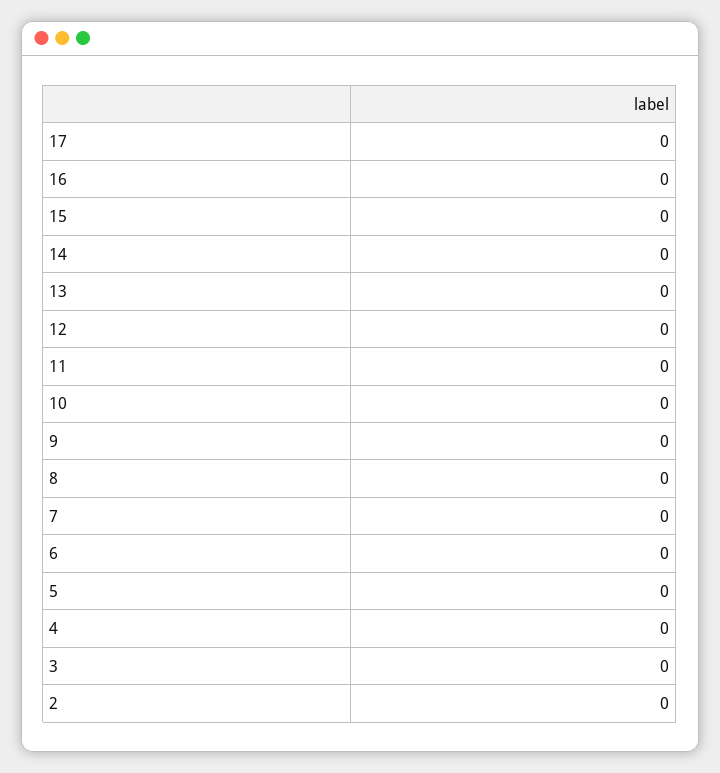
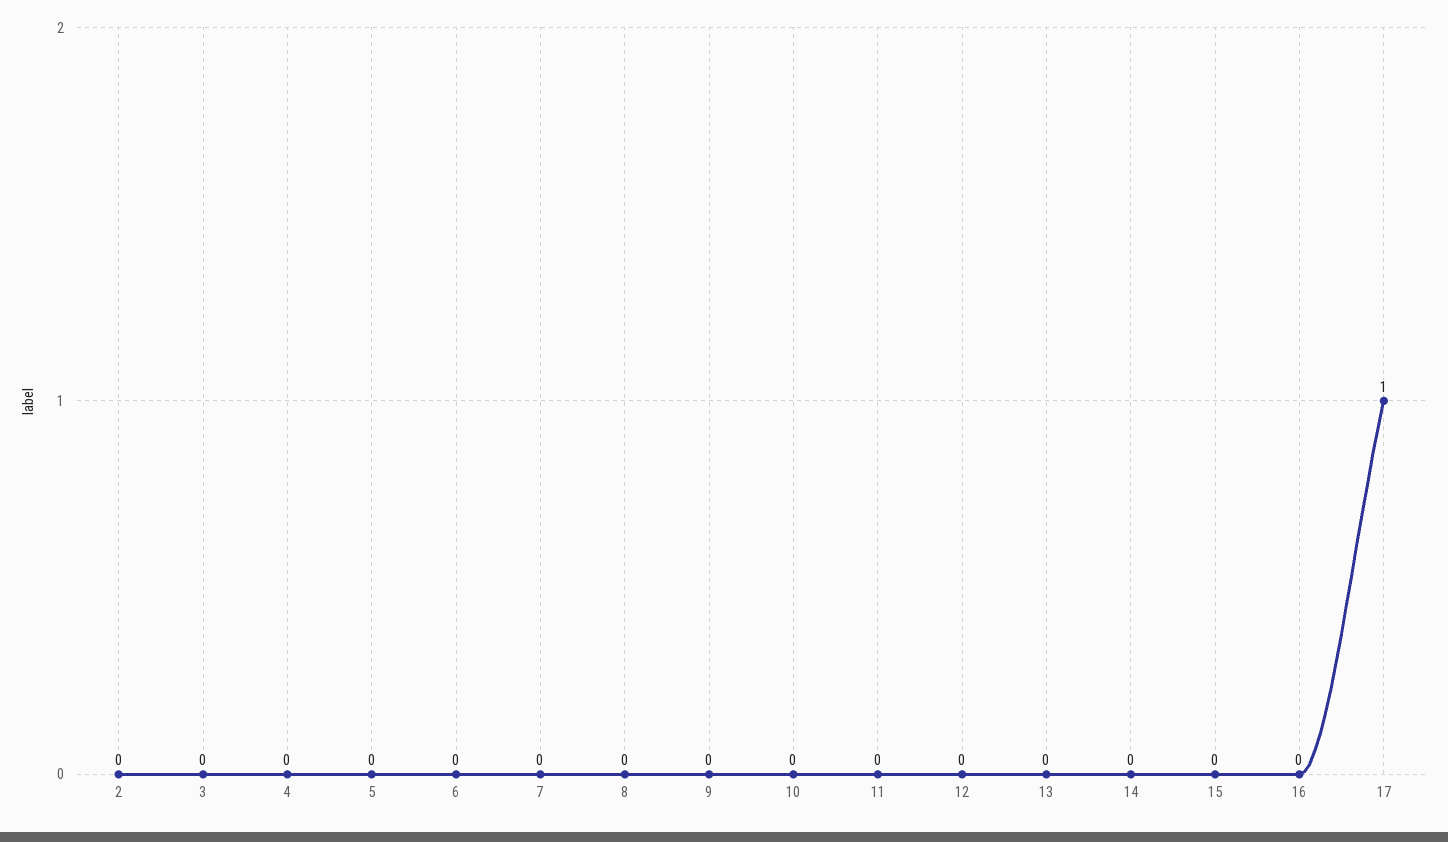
17: 0 -> 1

